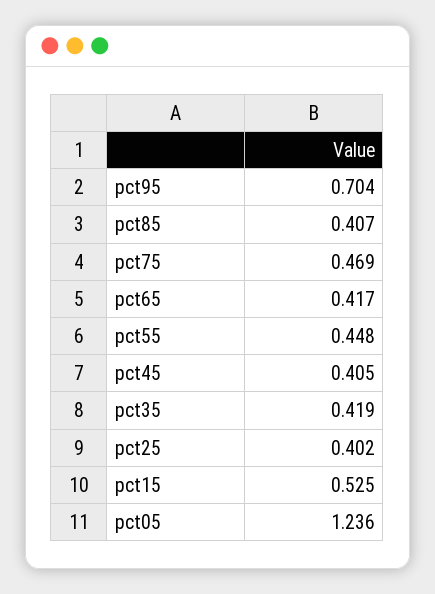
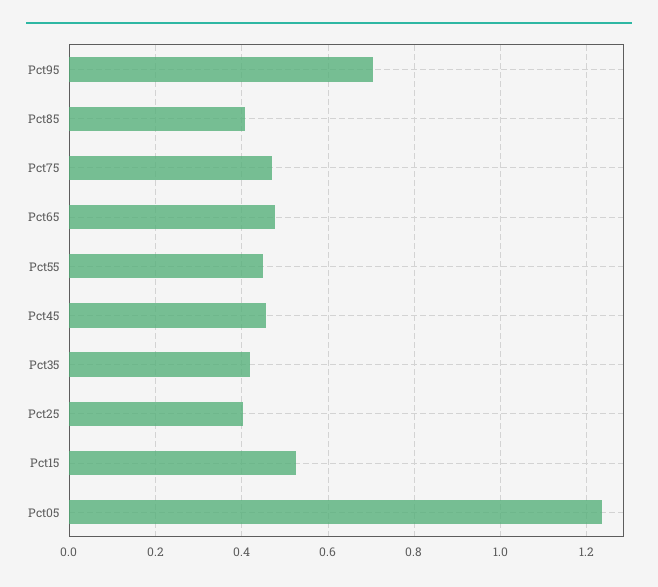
pct65: 0.417 -> 0.48
pct45: 0.405 -> 0.46

